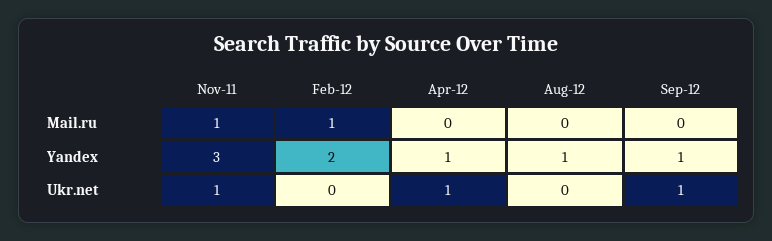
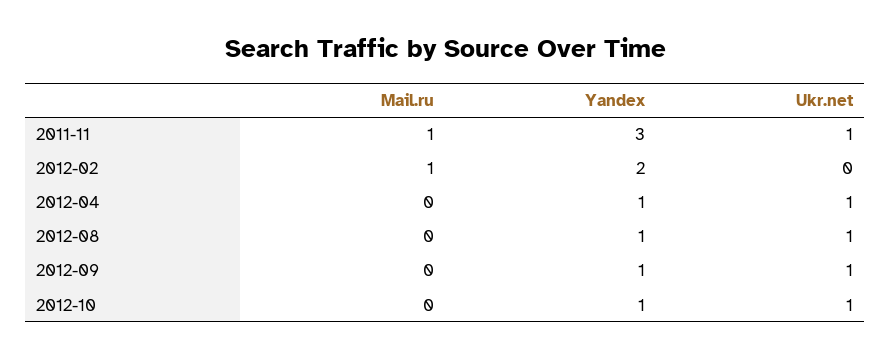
Aug-12, Ukr.net: 0 -> 1
2012-10, Mail.ru: none -> 0
2012-10, Yandex: none -> 1
2012-10, Ukr.net: none -> 1

